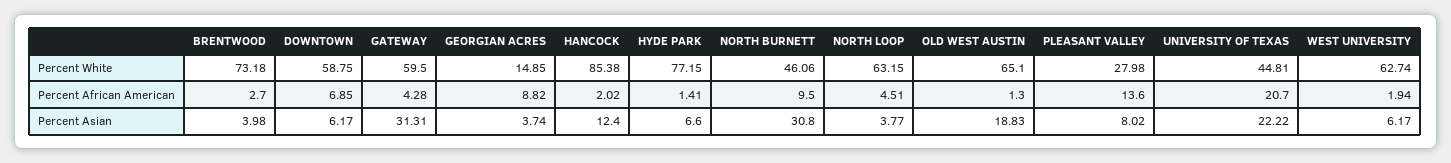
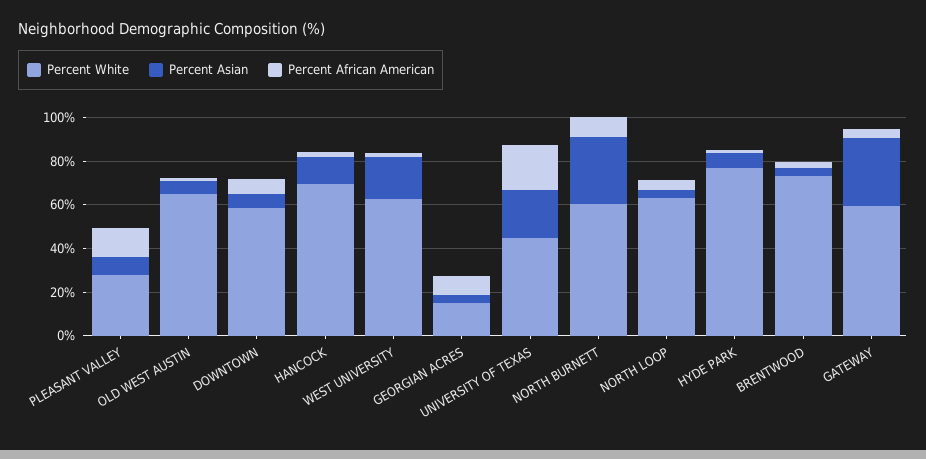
Percent White, HANCOCK: 85.38 -> 70
Percent White, NORTH BURNETT: 46.06 -> 60
Percent Asian, OLD WEST AUSTIN: 18.83 -> 5
Percent Asian, WEST UNIVERSITY: 6.17 -> 20

